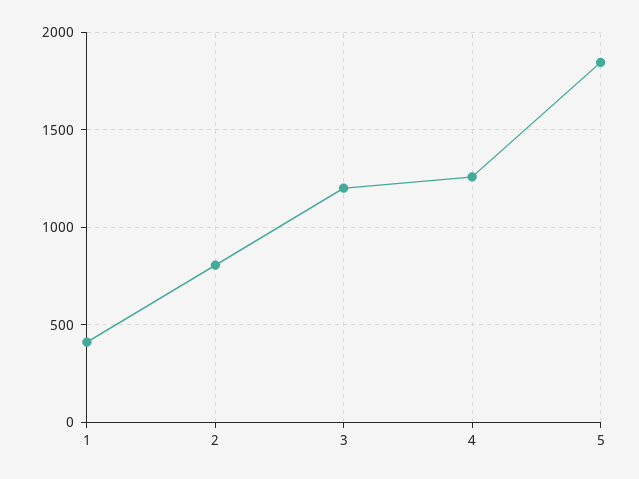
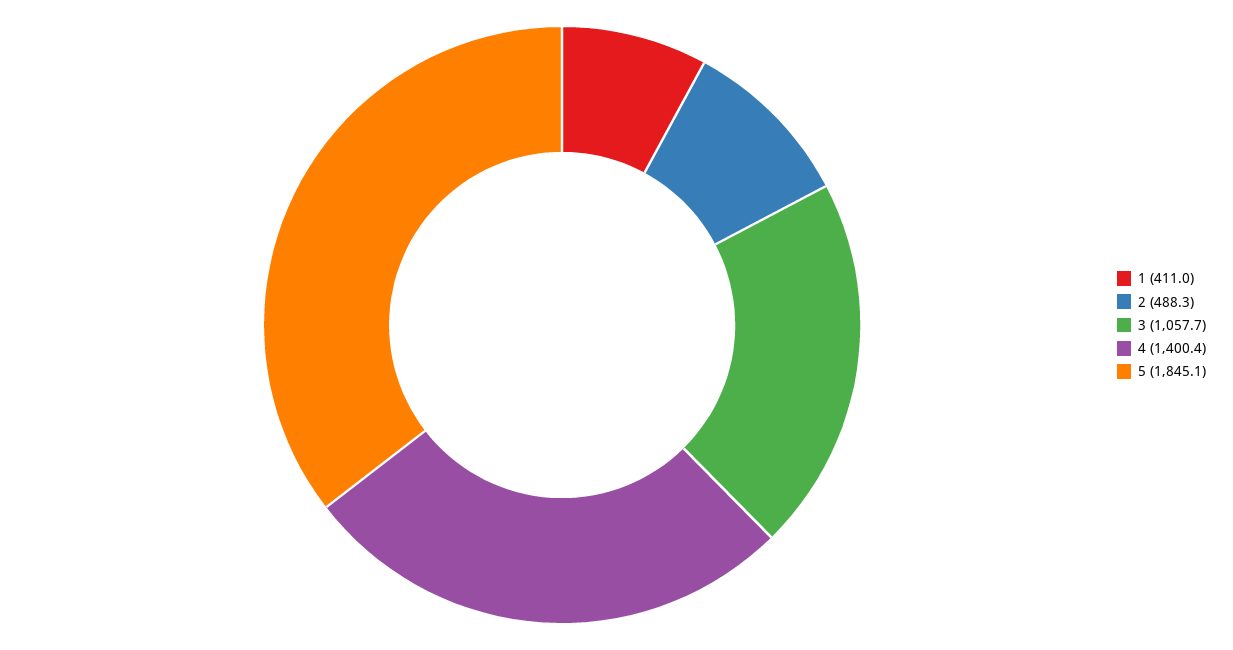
2: 800 -> 488.3
3: 1200 -> 1057.7
4: 1250 -> 1400.4

